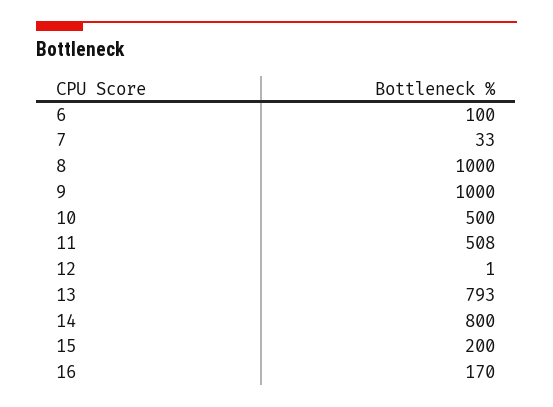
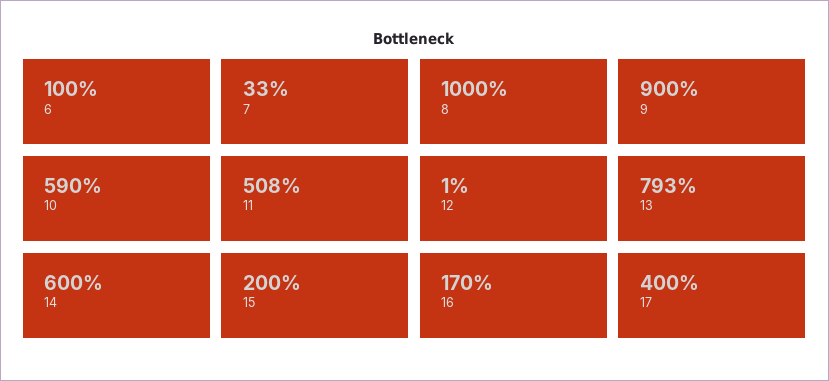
9: 1000 -> 900
10: 500 -> 590
14: 800 -> 600
17: none -> 400

